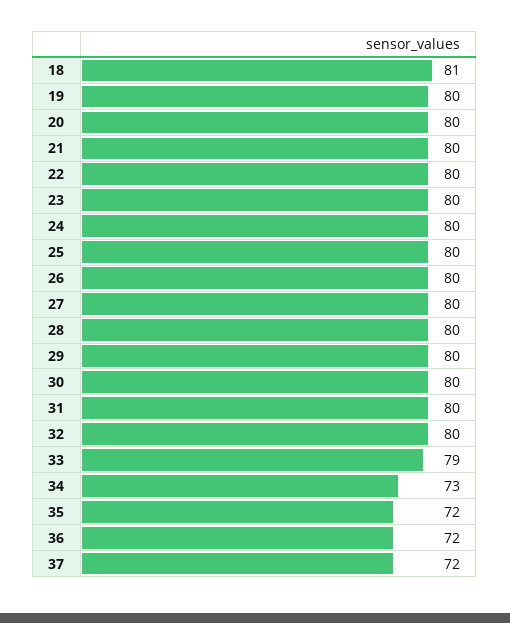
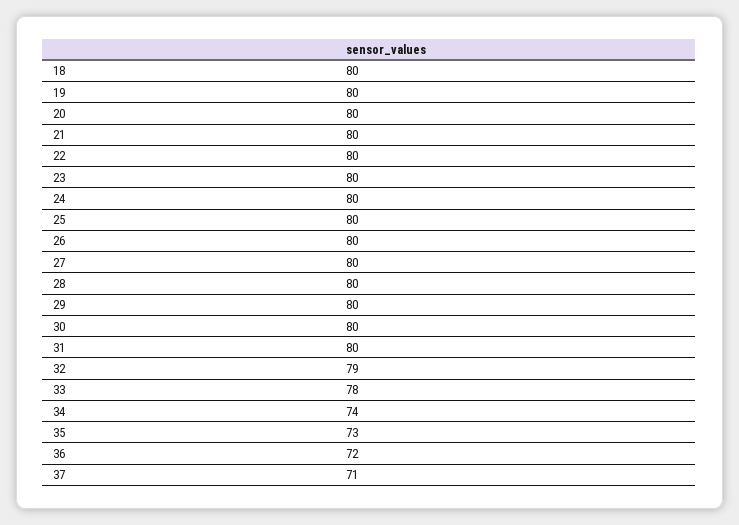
18: 81 -> 80
32: 80 -> 79
33: 79 -> 78
34: 73 -> 74
35: 72 -> 73
37: 72 -> 71

